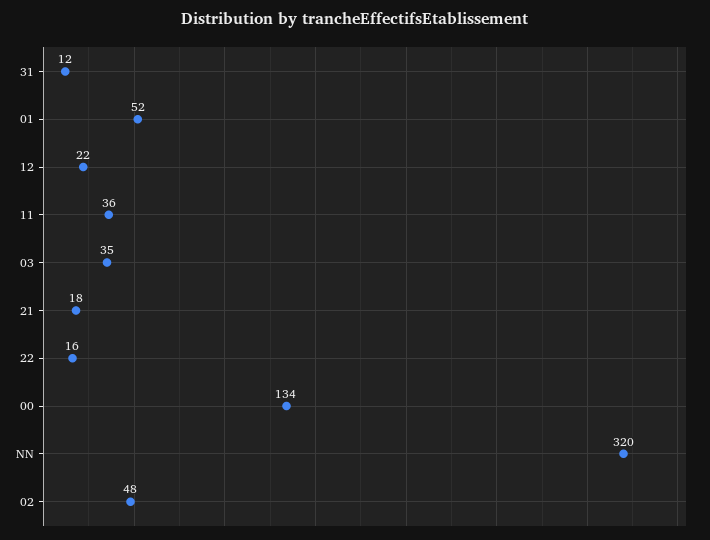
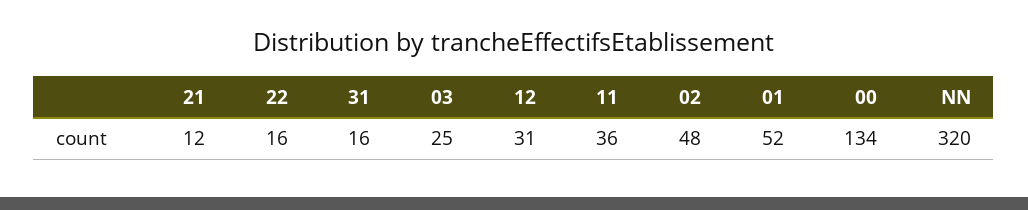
31: 12 -> 16
12: 22 -> 31
03: 35 -> 25
21: 18 -> 12

